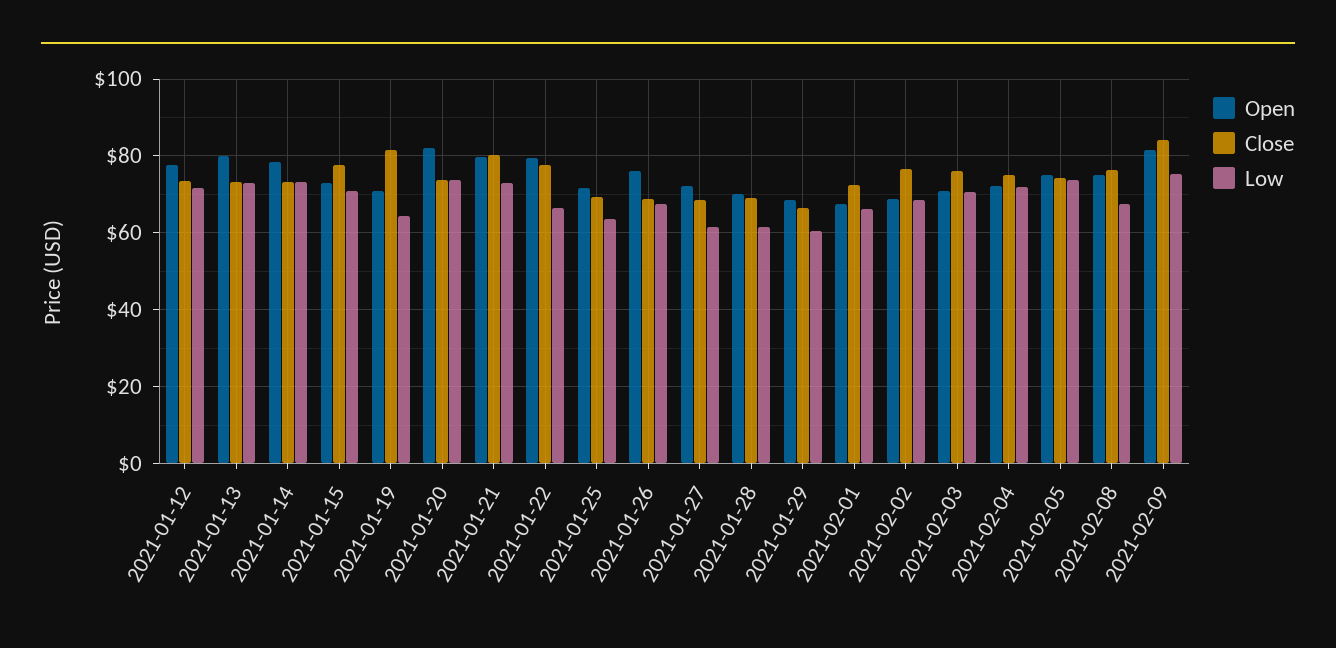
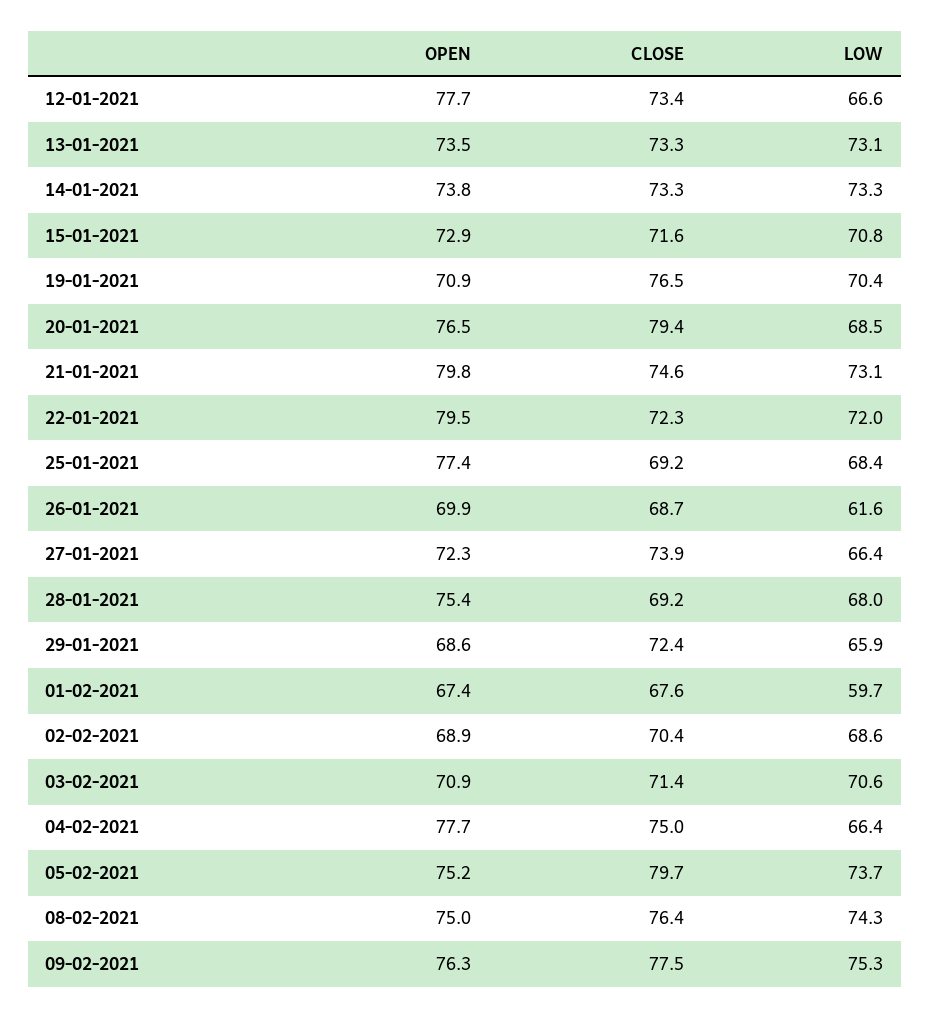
Low, 2021-01-12: 72 -> 66.6
Open, 2021-01-13: 80 -> 73.5
Open, 2021-01-14: 78 -> 73.8
Close, 2021-01-15: 78 -> 71.6
Close, 2021-01-19: 82 -> 76.5
Low, 2021-01-19: 64 -> 70.4
Open, 2021-01-20: 82 -> 76.5
Close, 2021-01-20: 74 -> 79.4
Low, 2021-01-20: 74 -> 68.5
Close, 2021-01-21: 80 -> 74.6
Close, 2021-01-22: 78 -> 72.3
Low, 2021-01-22: 66 -> 72
Open, 2021-01-25: 72 -> 77.4
Low, 2021-01-25: 64 -> 68.4
Open, 2021-01-26: 76 -> 69.9
Low, 2021-01-26: 68 -> 61.6
Close, 2021-01-27: 68 -> 73.9
Low, 2021-01-27: 62 -> 66.4
Open, 2021-01-28: 70 -> 75.4
Low, 2021-01-28: 62 -> 68
Close, 2021-01-29: 66 -> 72.4
Low, 2021-01-29: 60 -> 65.9
Close, 2021-02-01: 72 -> 67.6
Low, 2021-02-01: 66 -> 59.7
Close, 2021-02-02: 76 -> 70.4
Close, 2021-02-03: 76 -> 71.4
Open, 2021-02-04: 72 -> 77.7
Low, 2021-02-04: 72 -> 66.4
Close, 2021-02-05: 74 -> 79.7
Low, 2021-02-08: 68 -> 74.3
Open, 2021-02-09: 82 -> 76.3
Close, 2021-02-09: 84 -> 77.5

